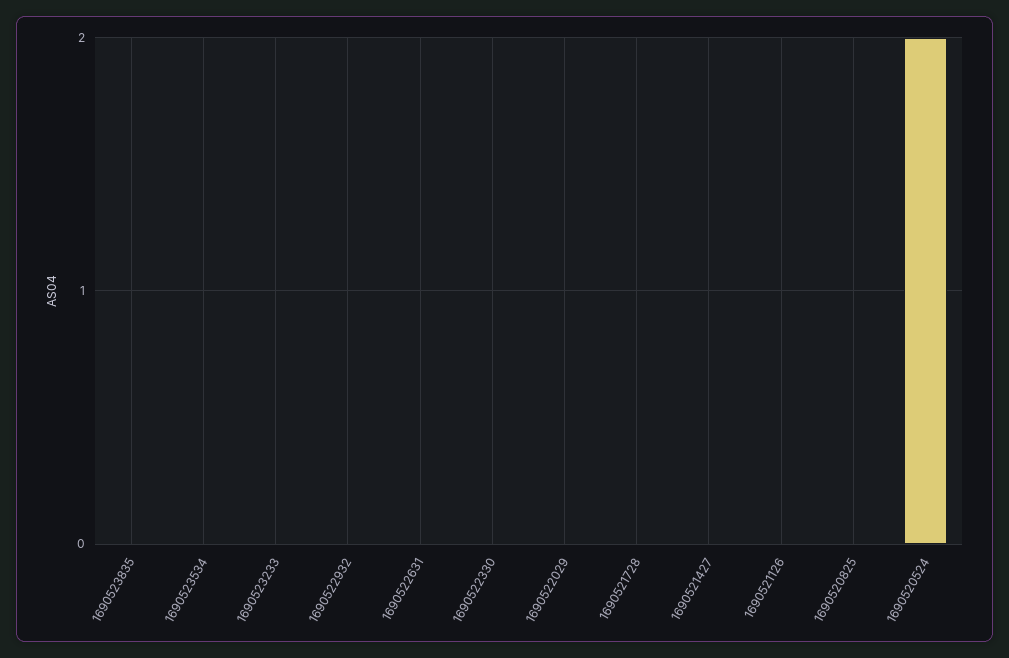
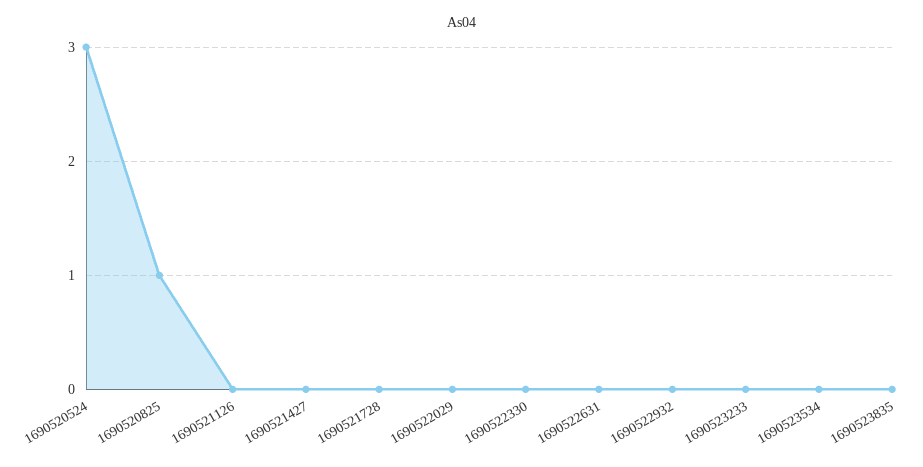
1690520825: 0 -> 1
1690520524: 2 -> 3

